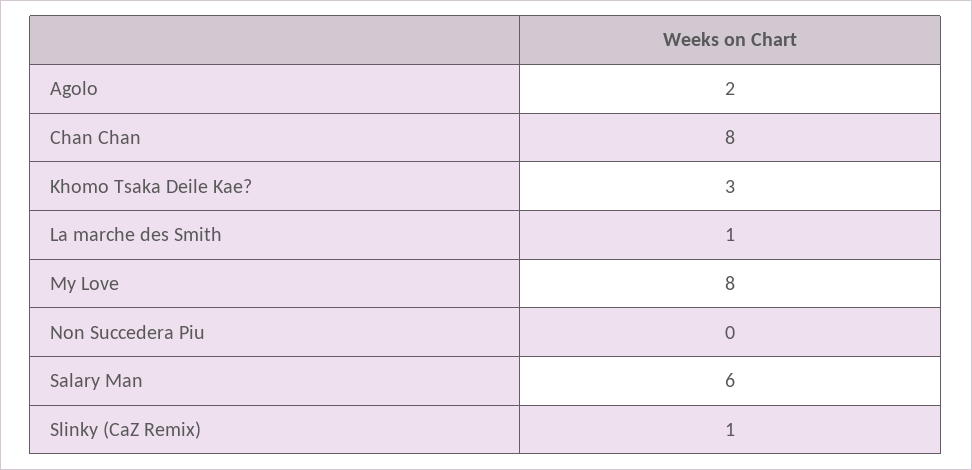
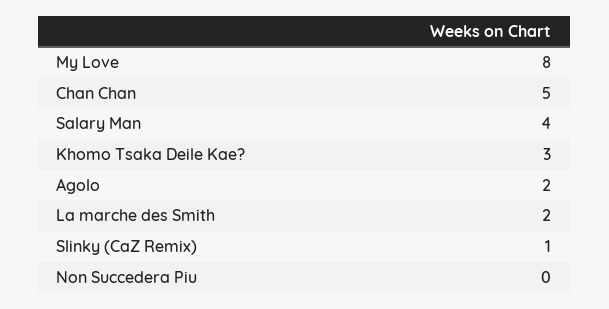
Chan Chan: 8 -> 5
La marche des Smith: 1 -> 2
Salary Man: 6 -> 4

